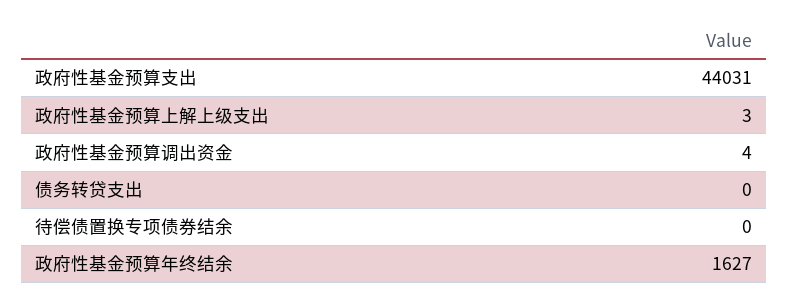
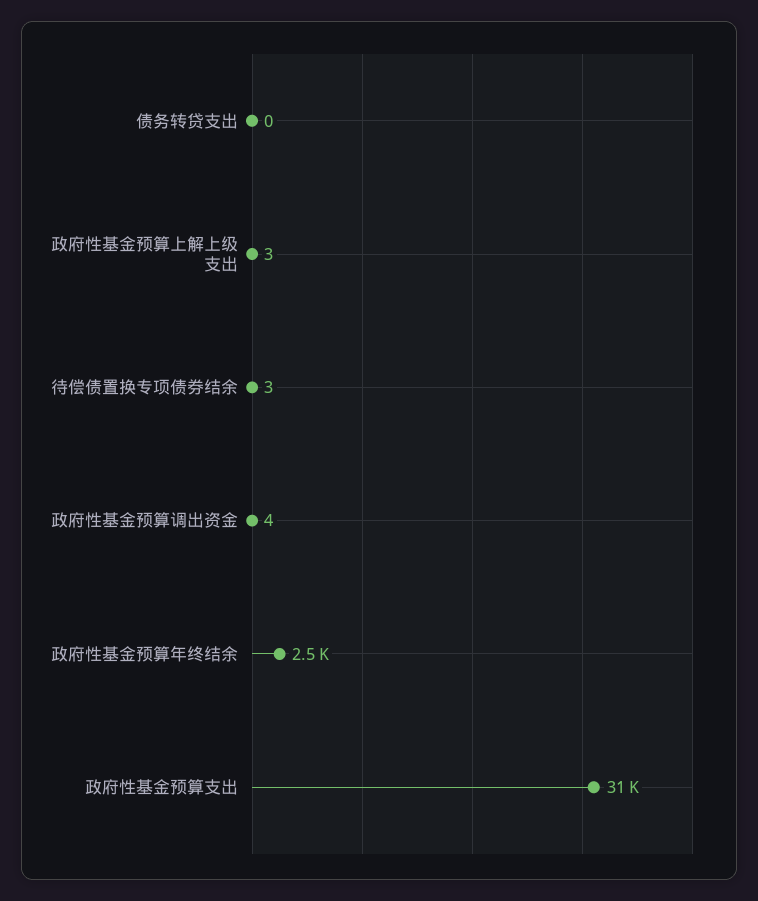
政府性基金预算支出: 44031 -> 31000
待偿债置换专项债券结余: 0 -> 3
政府性基金预算年终结余: 1627 -> 2500

